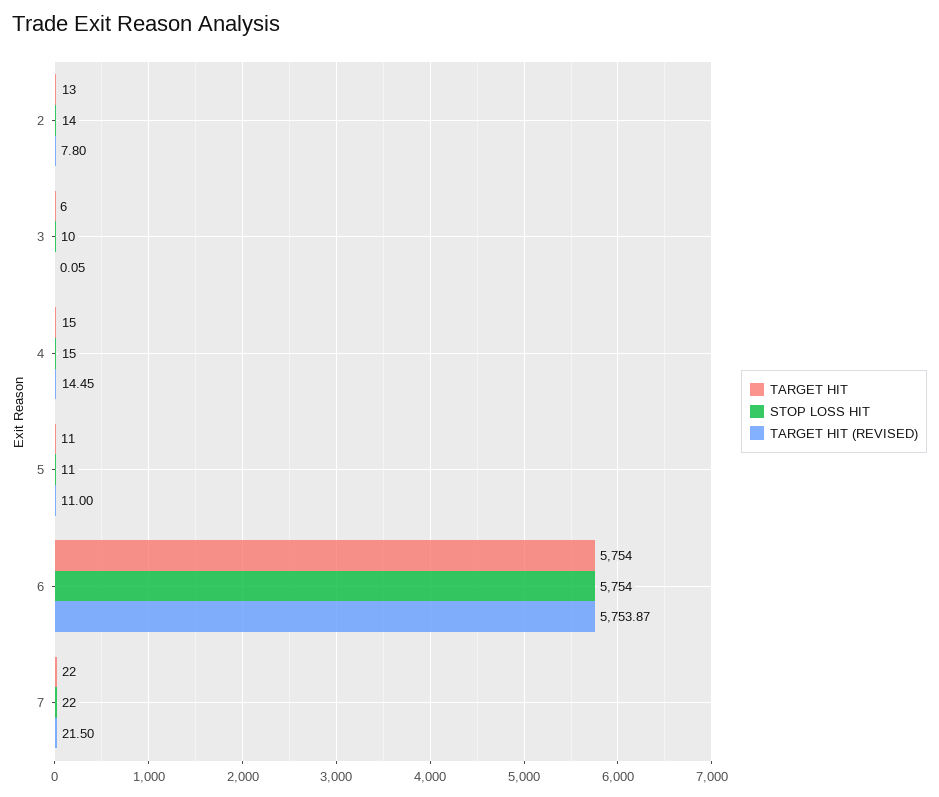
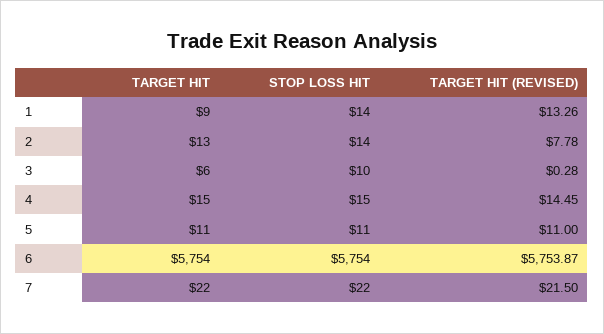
TARGET HIT (REVISED), 2: 7.8 -> 7.78
TARGET HIT (REVISED), 3: 0.05 -> 0.28
TARGET HIT, 1: none -> 9
STOP LOSS HIT, 1: none -> 14
TARGET HIT (REVISED), 1: none -> 13.26

